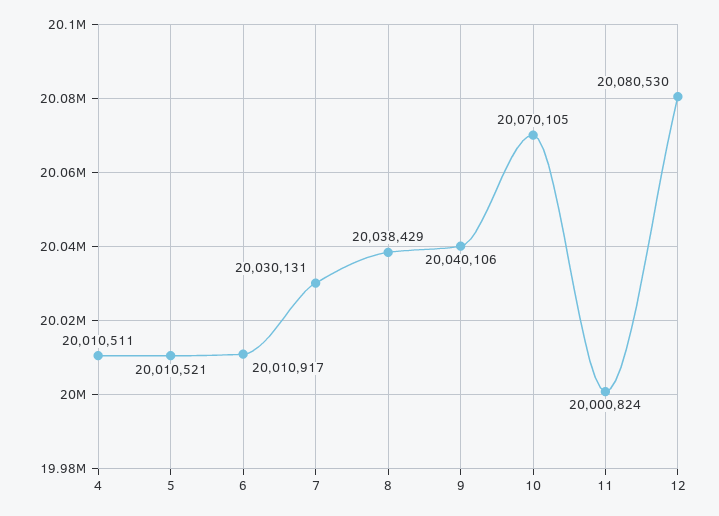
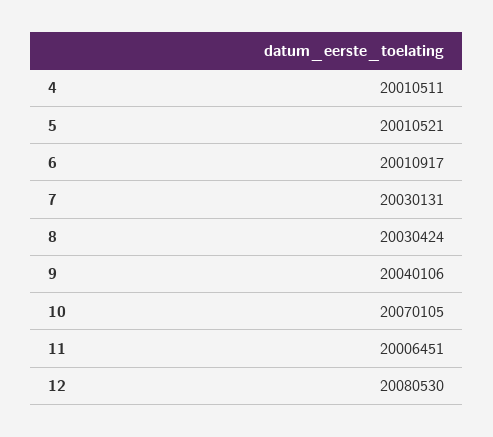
8: 20038429 -> 20030424
11: 20000824 -> 20006451

